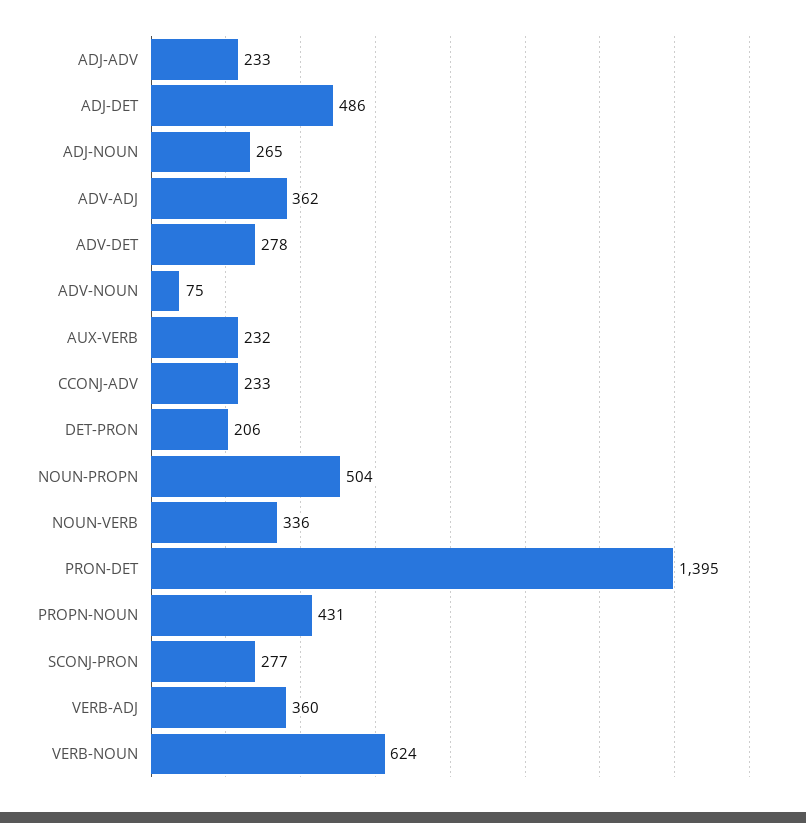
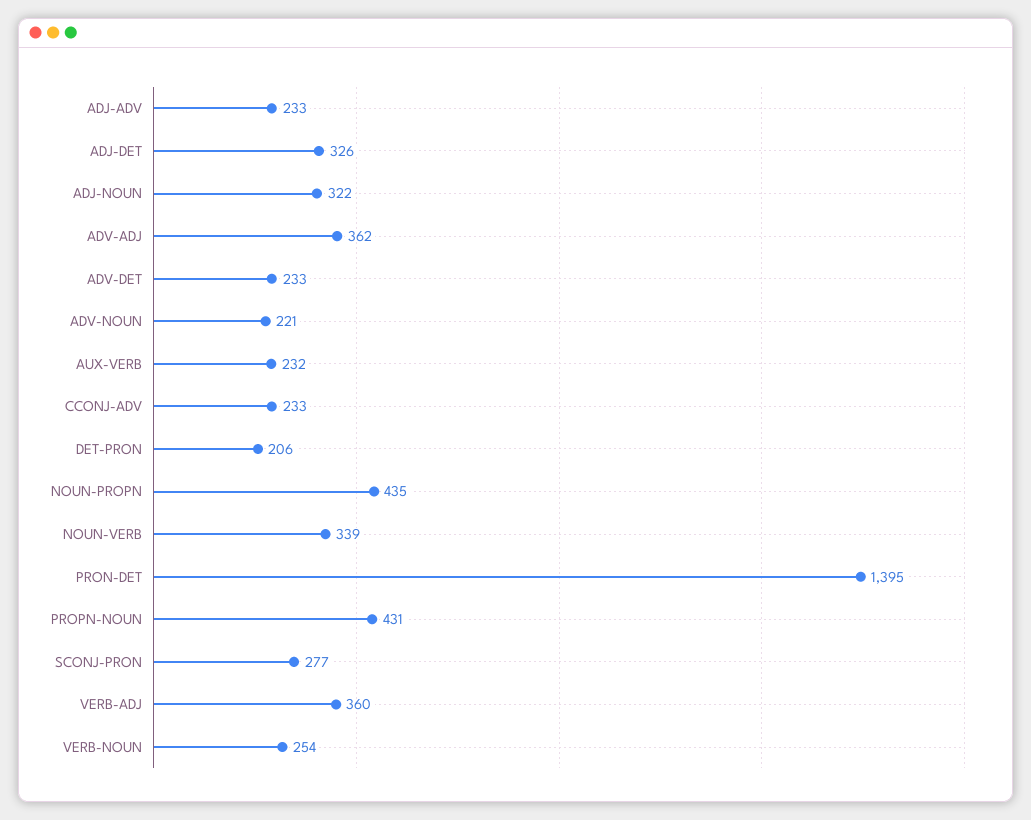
ADJ-DET: 486 -> 326
ADJ-NOUN: 265 -> 322
ADV-DET: 278 -> 233
ADV-NOUN: 75 -> 221
NOUN-PROPN: 504 -> 435
NOUN-VERB: 336 -> 339
VERB-NOUN: 624 -> 254

